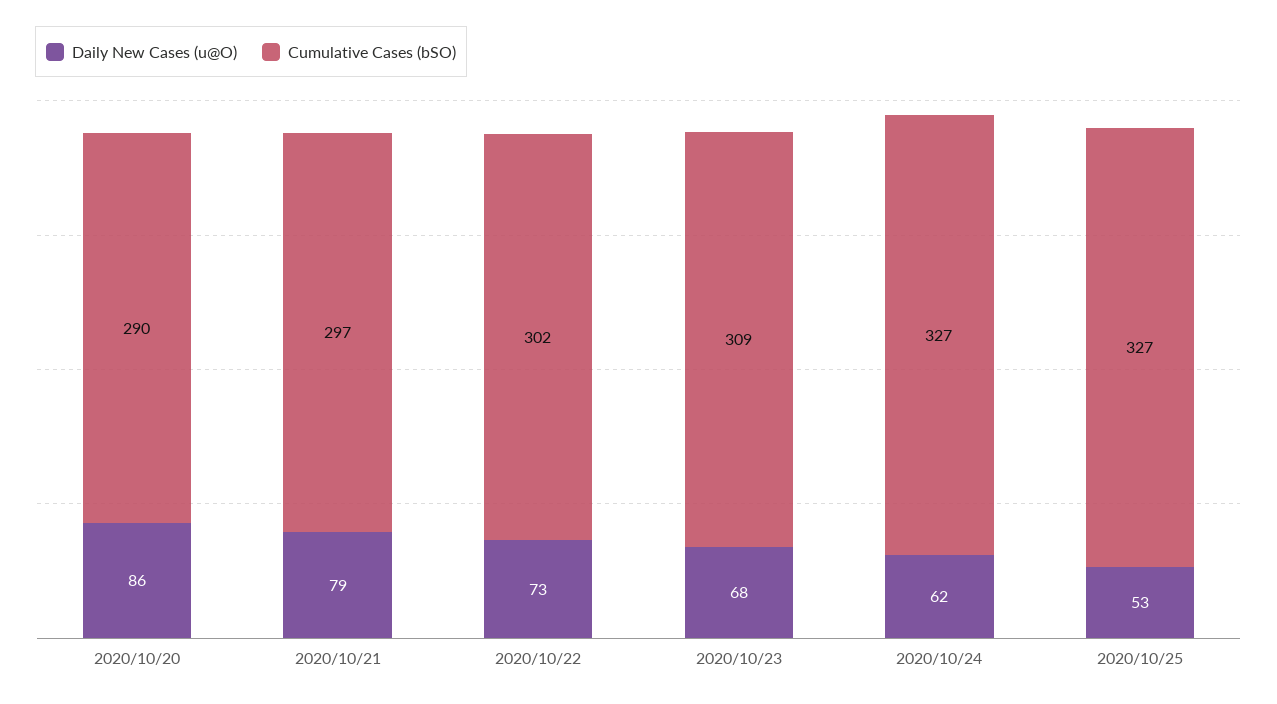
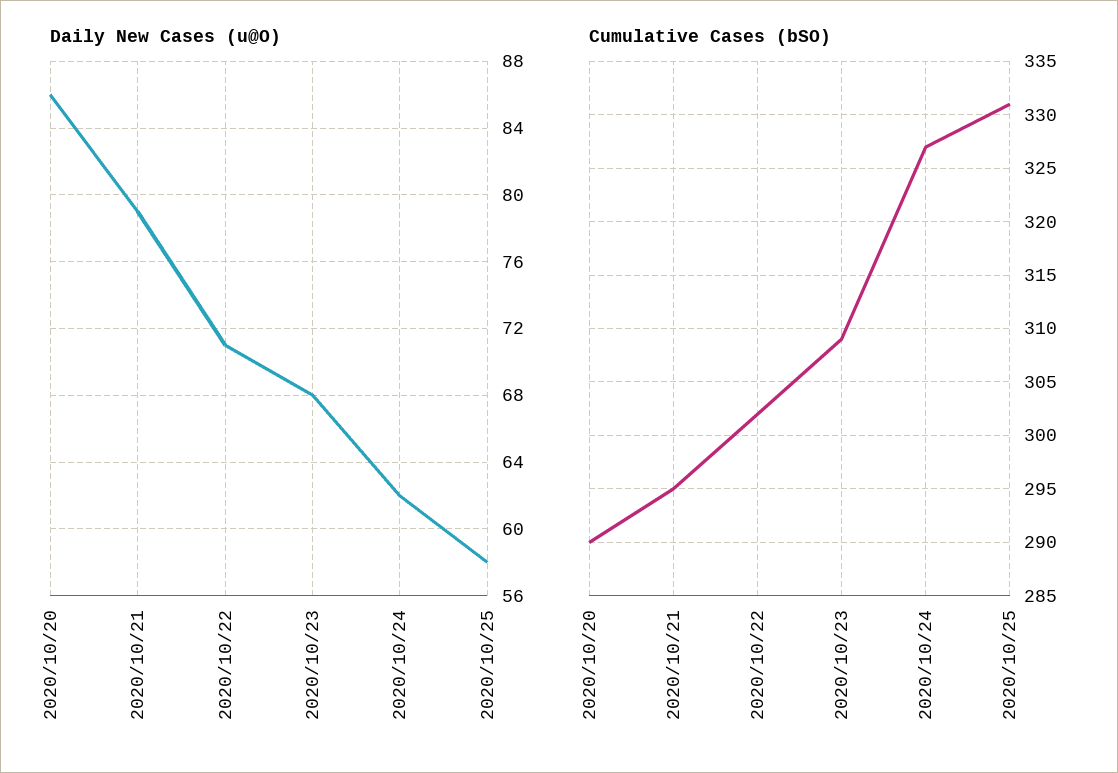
Cumulative Cases (bSO), 2020/10/21: 297 -> 295
Daily New Cases (u@O), 2020/10/22: 73 -> 71
Daily New Cases (u@O), 2020/10/25: 53 -> 58
Cumulative Cases (bSO), 2020/10/25: 327 -> 331

